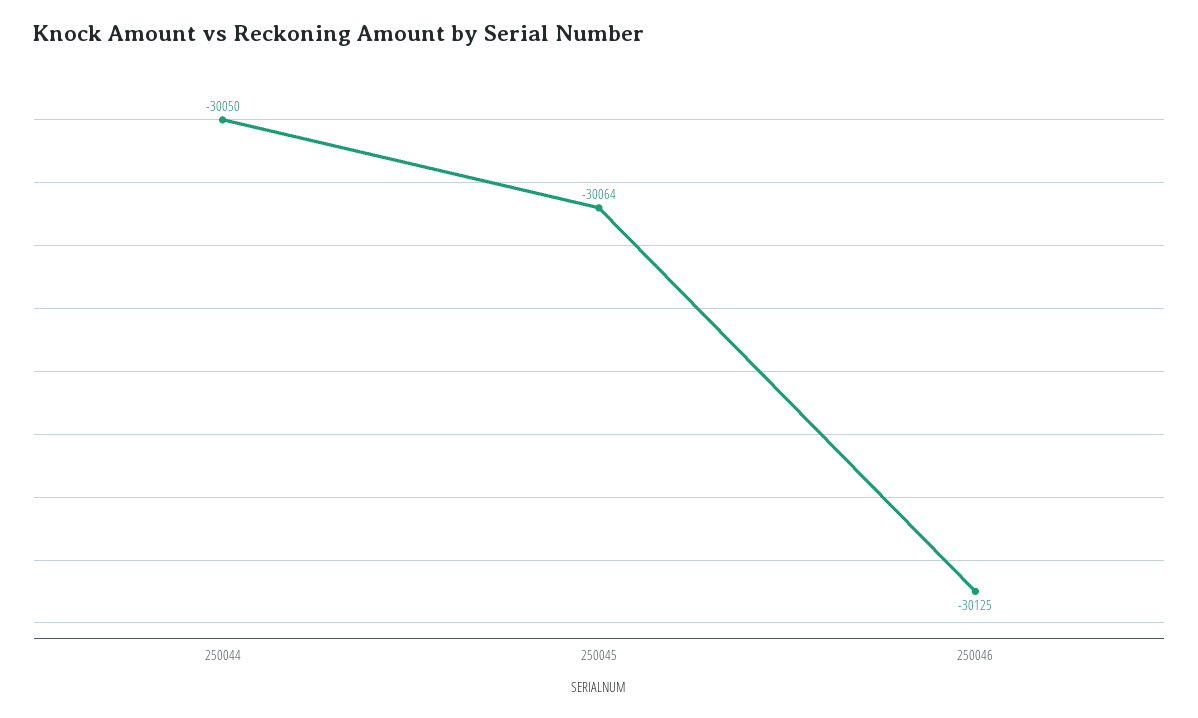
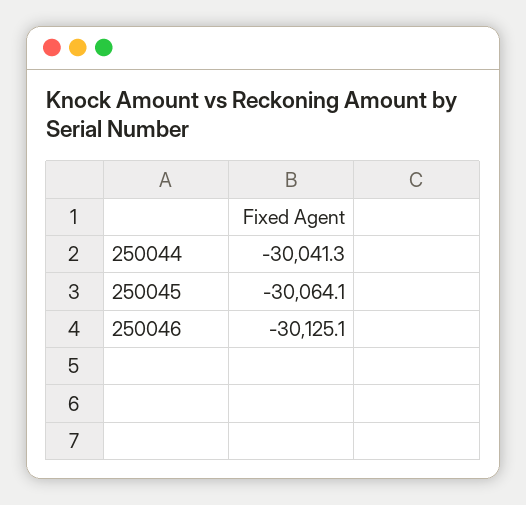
250044: -30050 -> -30041.3

